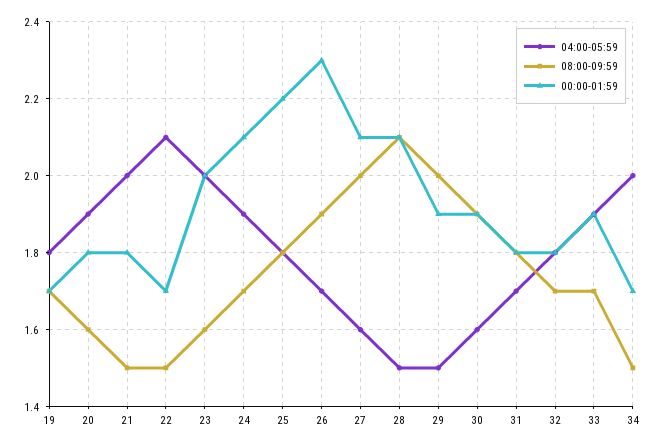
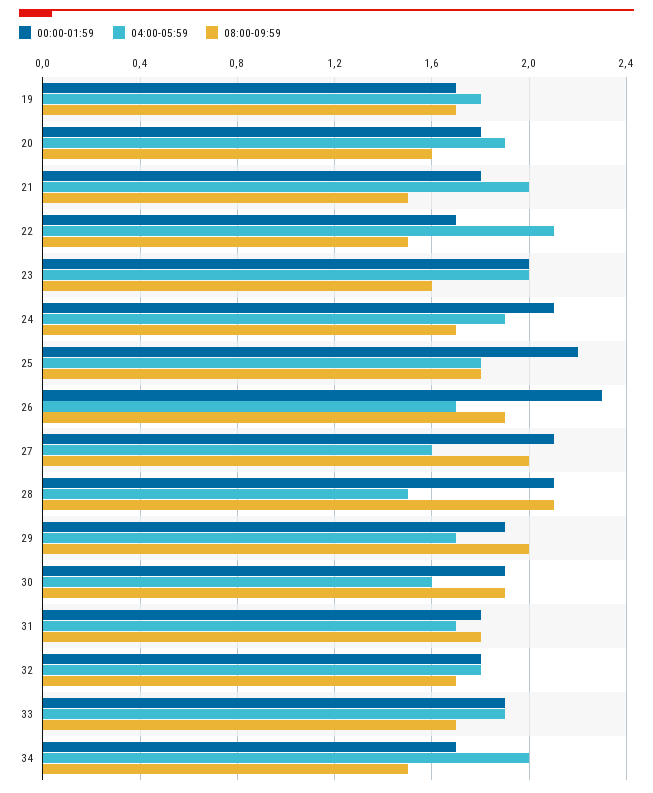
04:00-05:59, 29: 1.5 -> 1.7

